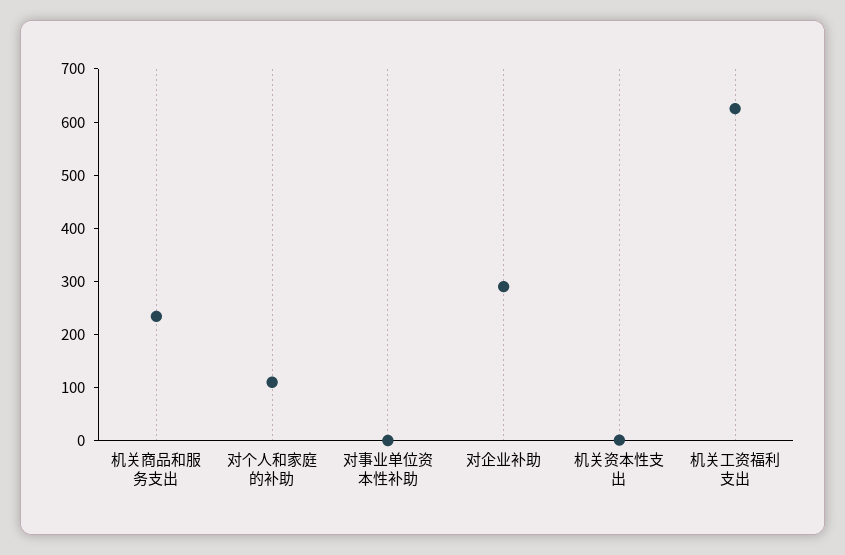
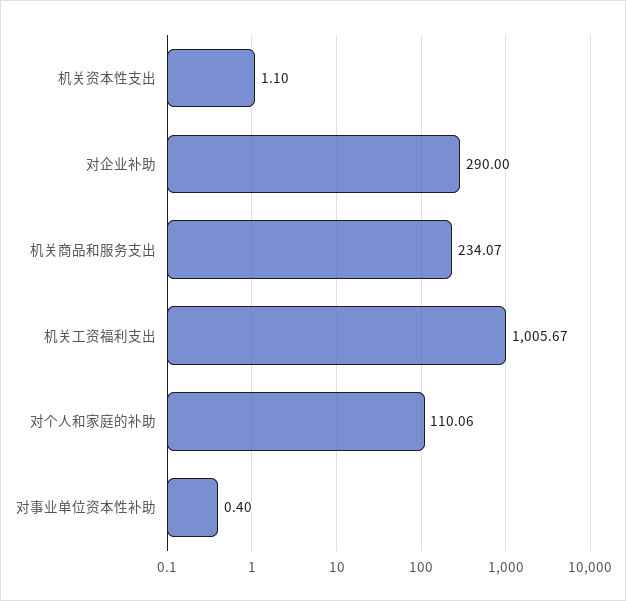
机关工资福利支出: 620 -> 1005.67

